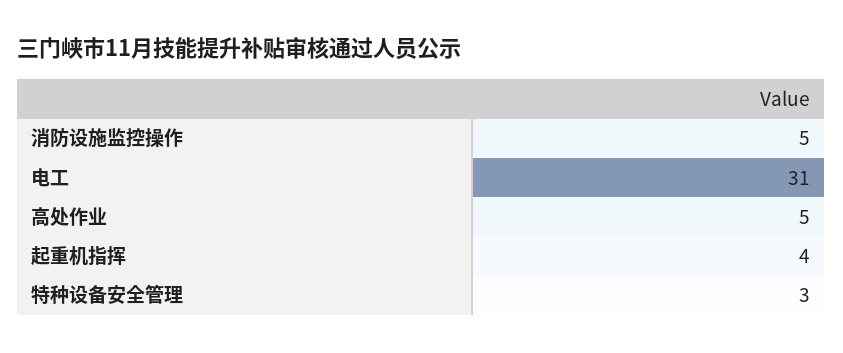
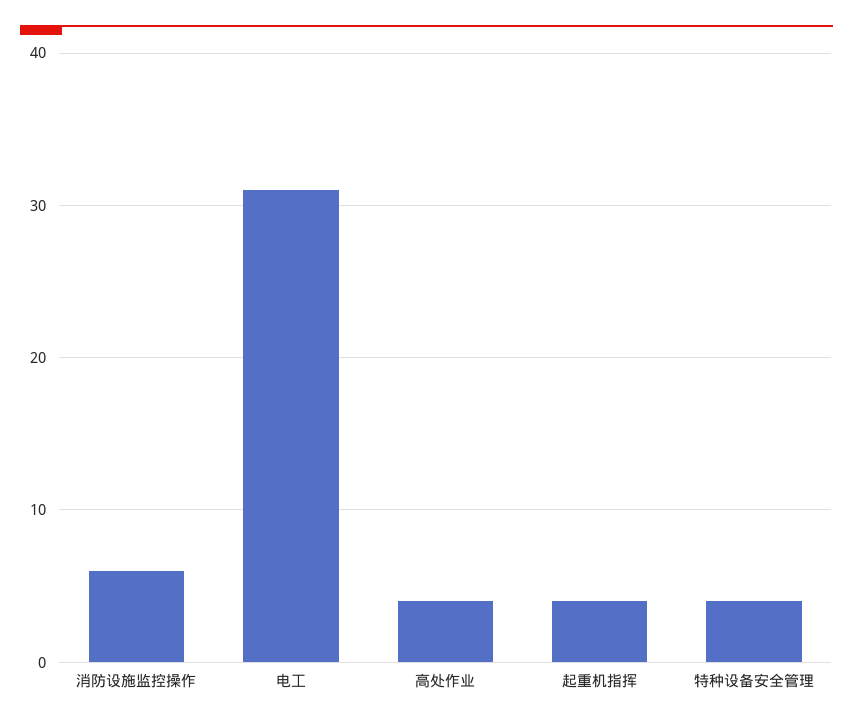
消防设施监控操作: 5 -> 6
高处作业: 5 -> 4
特种设备安全管理: 3 -> 4

